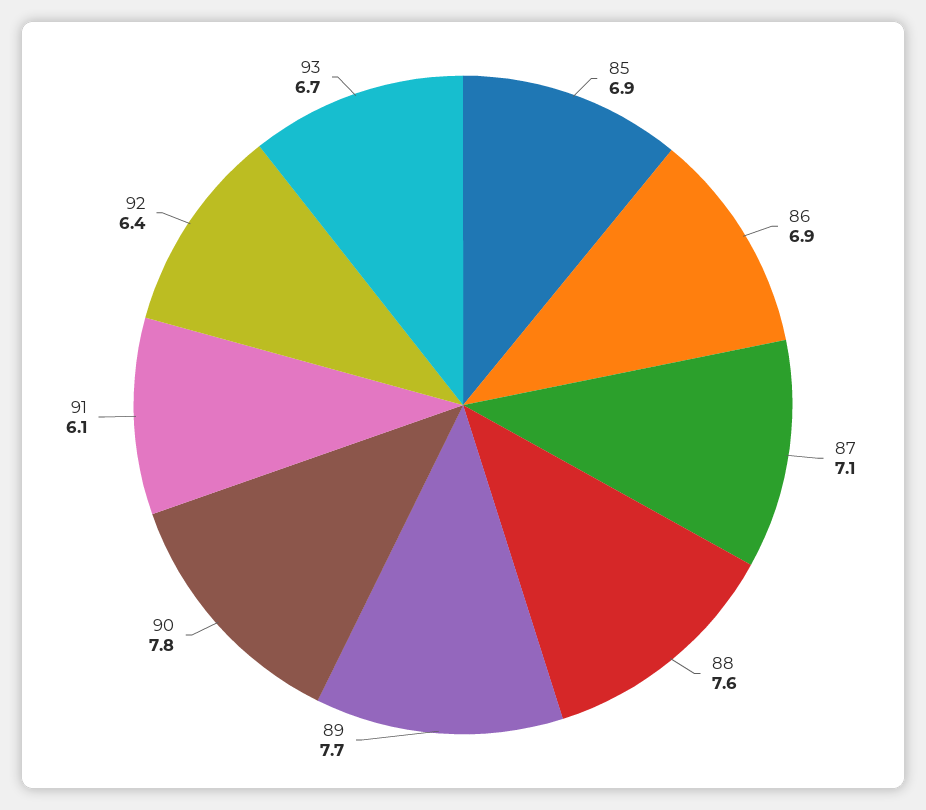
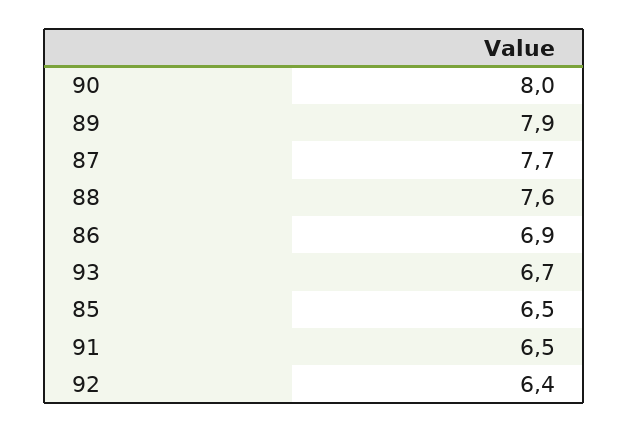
85: 6.9 -> 6.5
87: 7.1 -> 7.7
89: 7.7 -> 7.9
90: 7.8 -> 8
91: 6.1 -> 6.5

